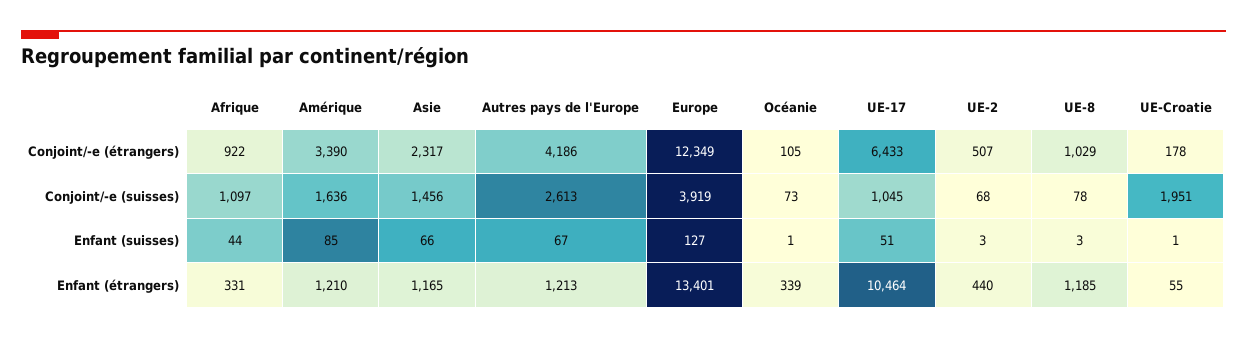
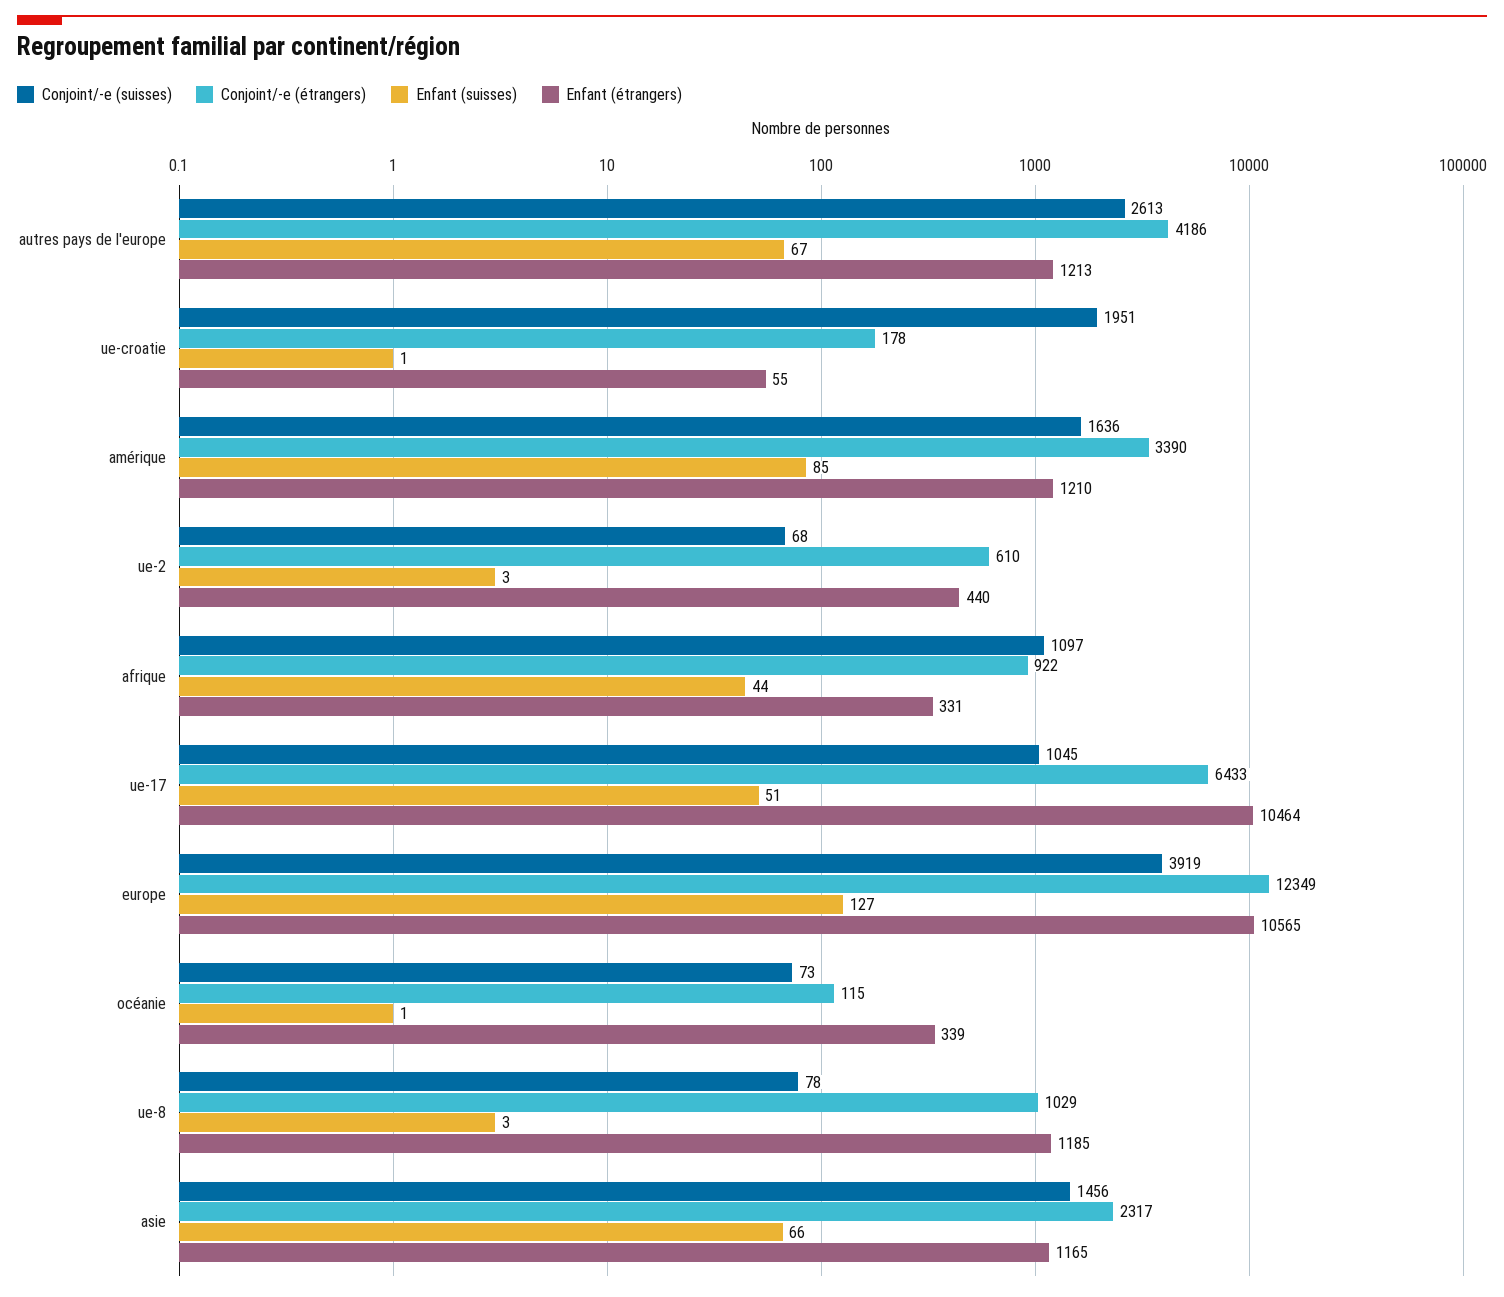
Conjoint/-e (étrangers), Océanie: 105 -> 115
Conjoint/-e (étrangers), UE-2: 507 -> 610
Enfant (étrangers), Europe: 13401 -> 10565

